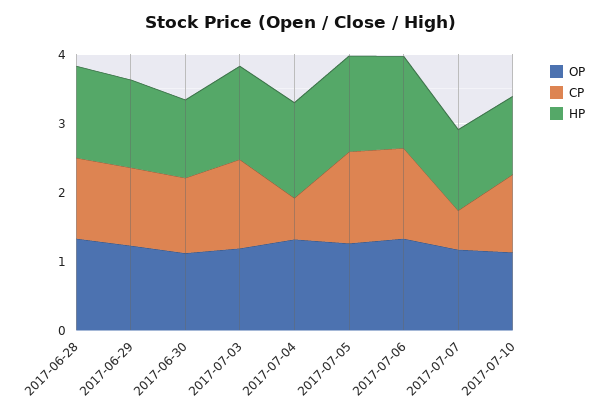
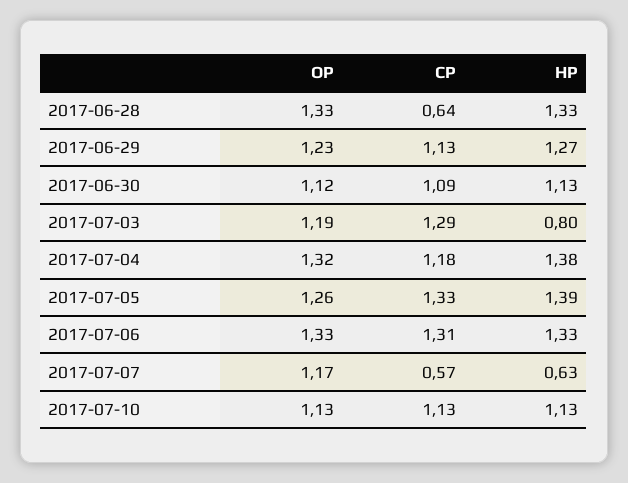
CP, 2017-06-28: 1.2 -> 0.64
HP, 2017-07-03: 1.4 -> 0.8
CP, 2017-07-04: 0.6 -> 1.18
HP, 2017-07-07: 1.2 -> 0.63

